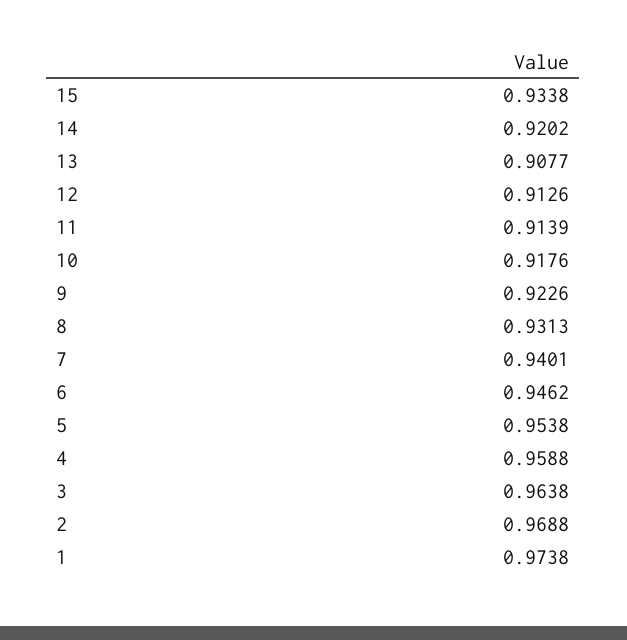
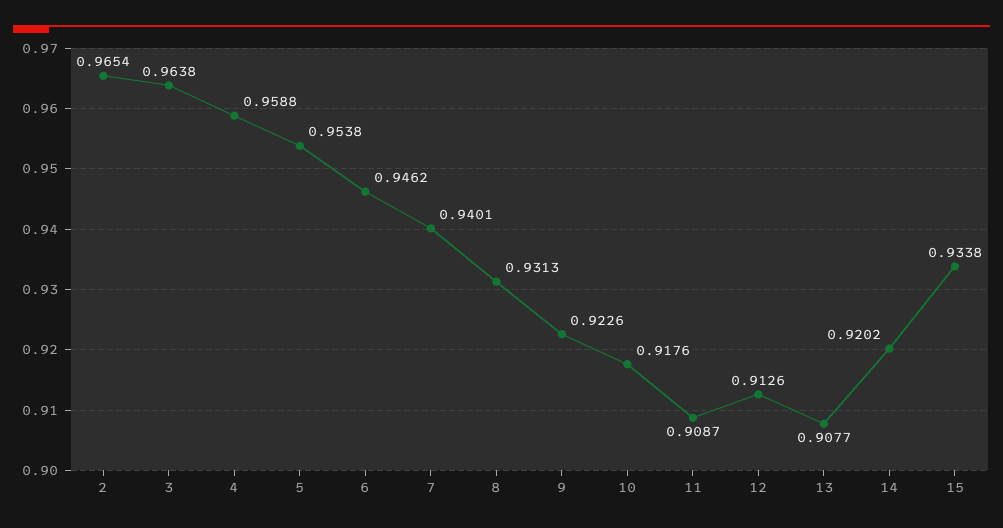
11: 0.9139 -> 0.9087
2: 0.9688 -> 0.9654
1: 0.9738 -> none

